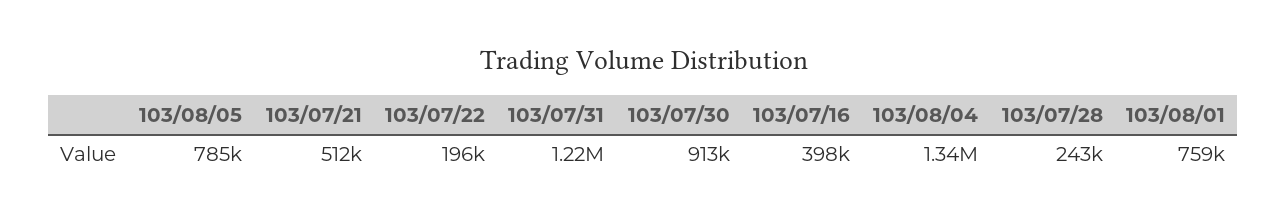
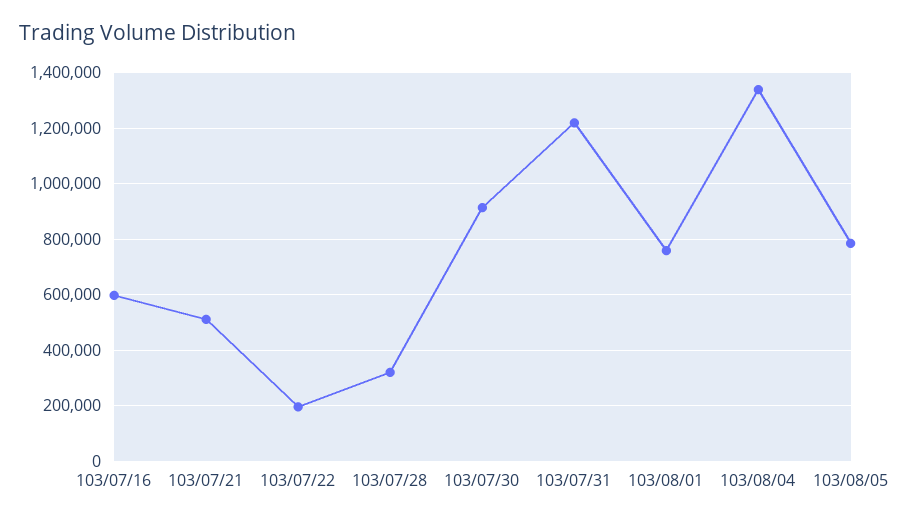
103/07/16: 398000 -> 600000
103/07/28: 243000 -> 325000

